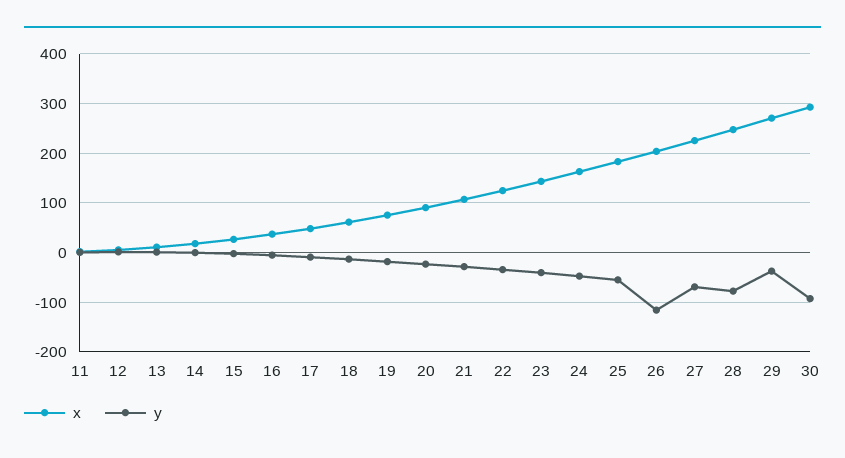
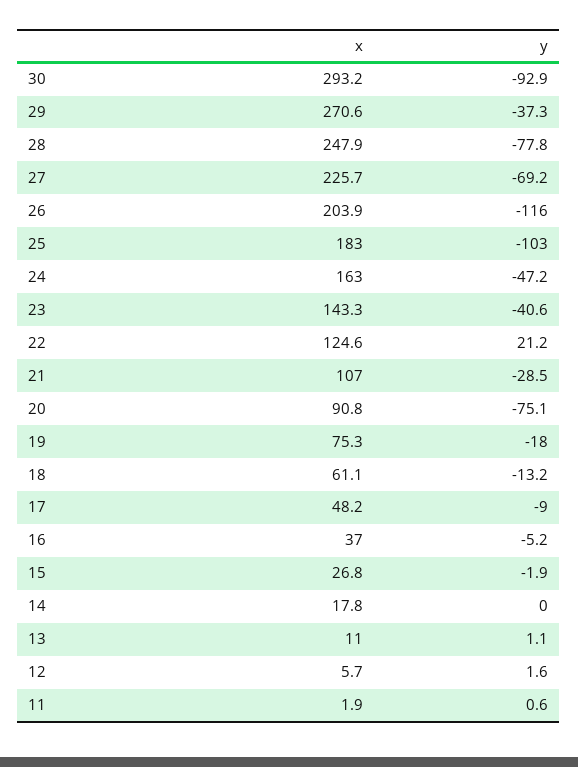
y, 20: -20 -> -75.1
y, 22: -40 -> 21.2
y, 25: -60 -> -103

